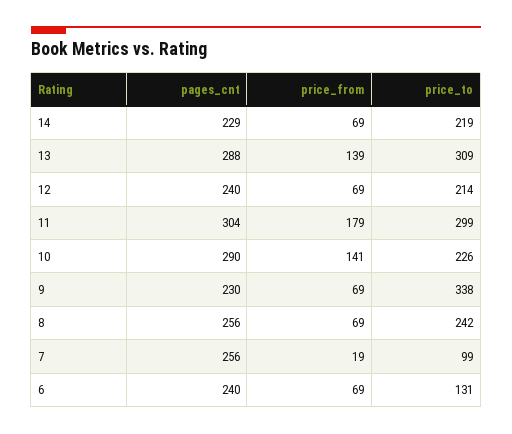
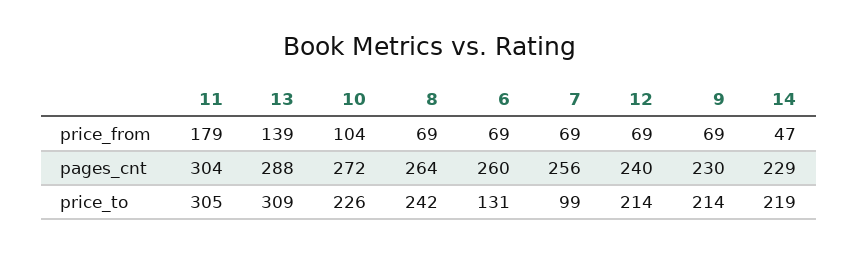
price_from, 14: 69 -> 47
price_to, 11: 299 -> 305
pages_cnt, 10: 290 -> 272
price_from, 10: 141 -> 104
price_to, 9: 338 -> 214
pages_cnt, 8: 256 -> 264
price_from, 7: 19 -> 69
pages_cnt, 6: 240 -> 260

